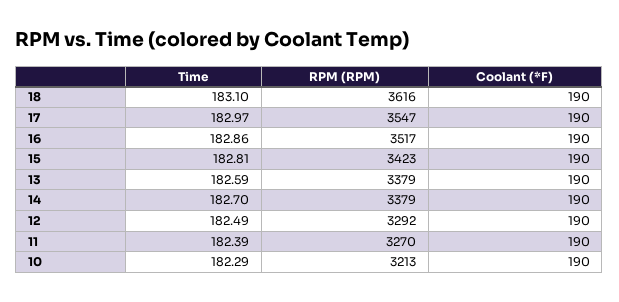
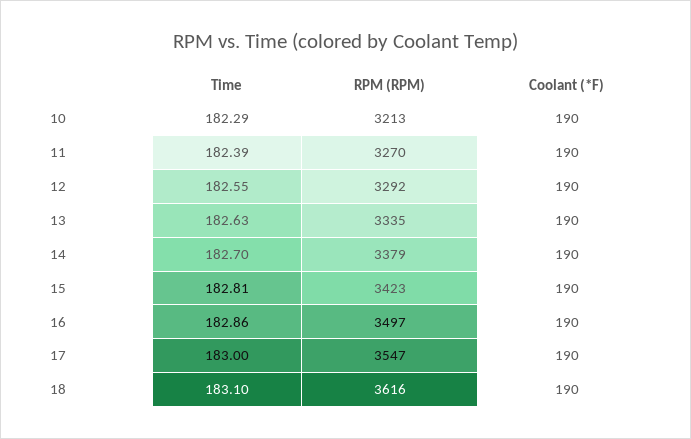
Time, 17: 182.97 -> 183
RPM (RPM), 16: 3517 -> 3497
Time, 13: 182.59 -> 182.63
RPM (RPM), 13: 3379 -> 3335
Time, 12: 182.49 -> 182.55

